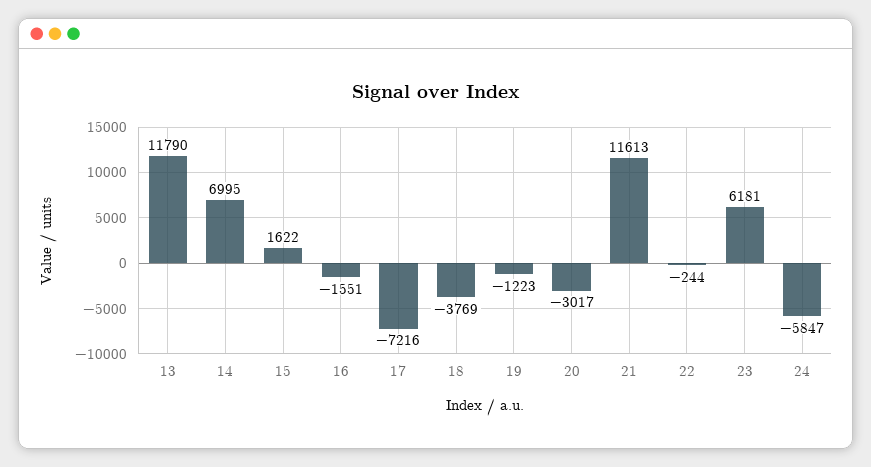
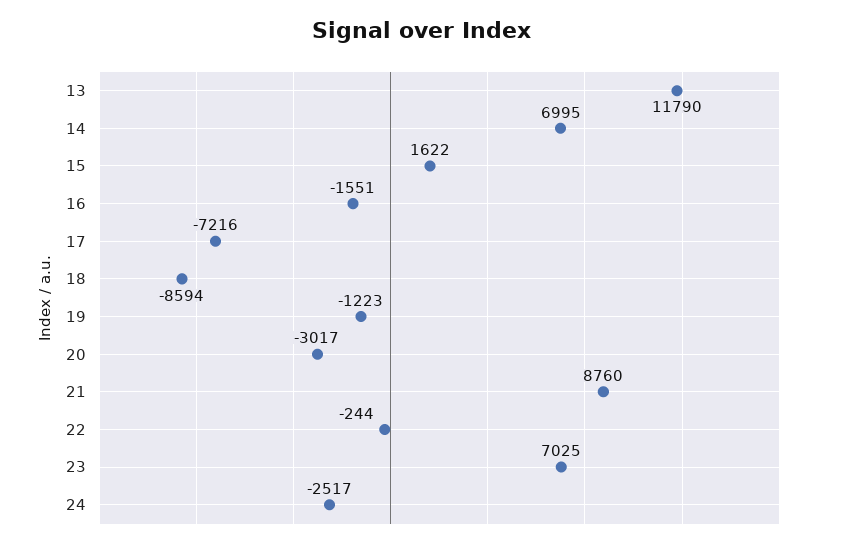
18: -3769 -> -8594
21: 11613 -> 8760
23: 6181 -> 7025
24: -5847 -> -2517

